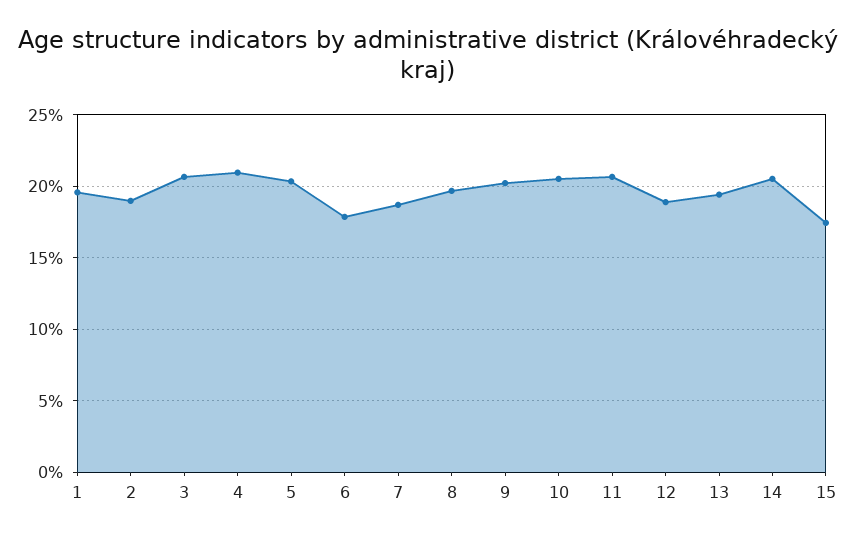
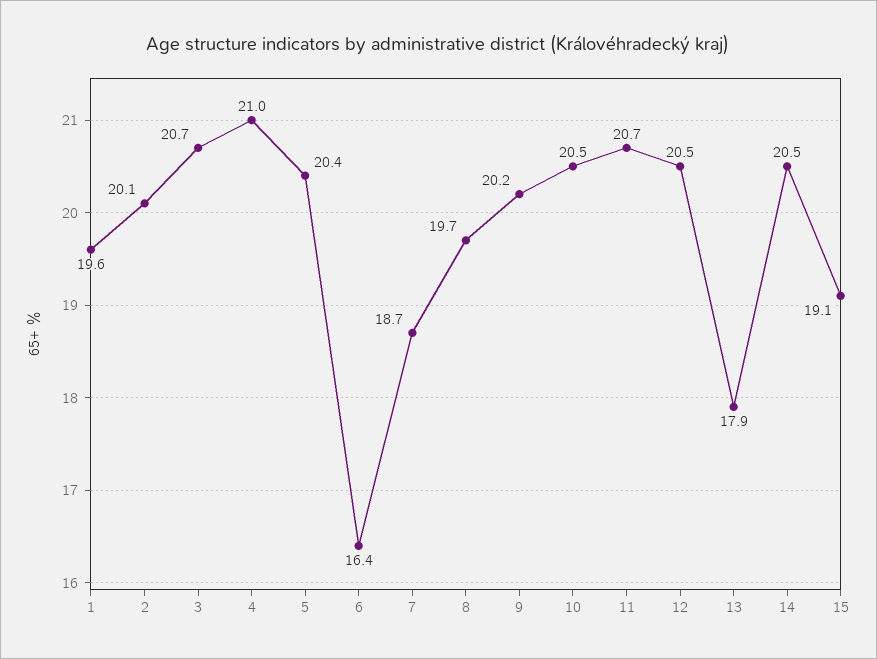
2: 19 -> 20.1
6: 18 -> 16.4
12: 19 -> 20.5
13: 19.5 -> 17.9
15: 17.5 -> 19.1

